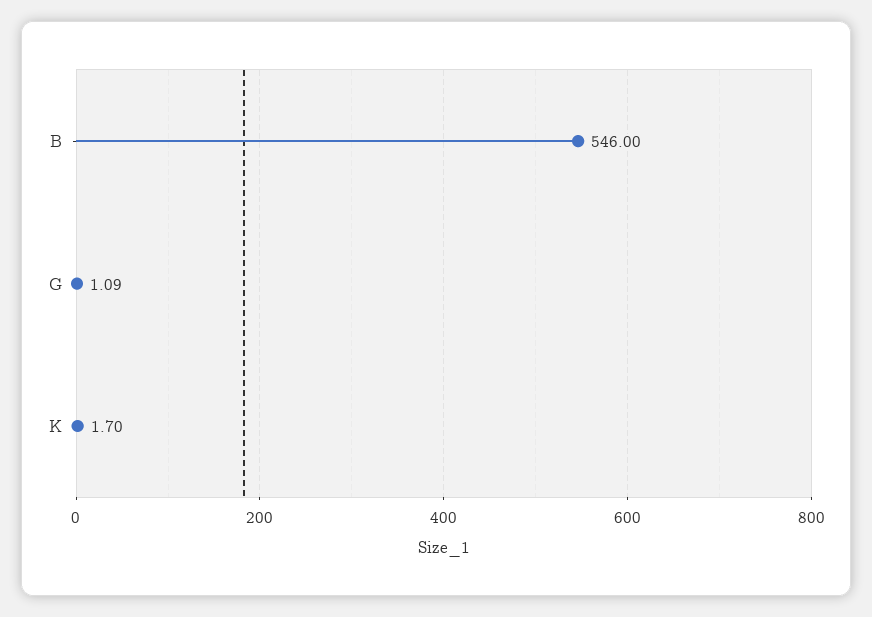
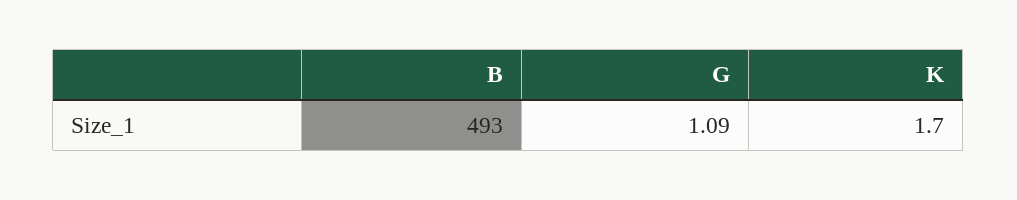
B: 546 -> 493

